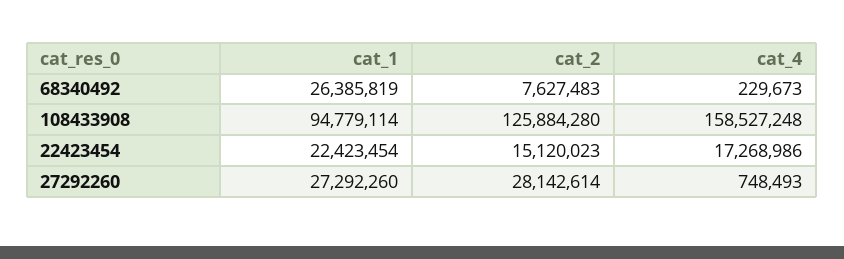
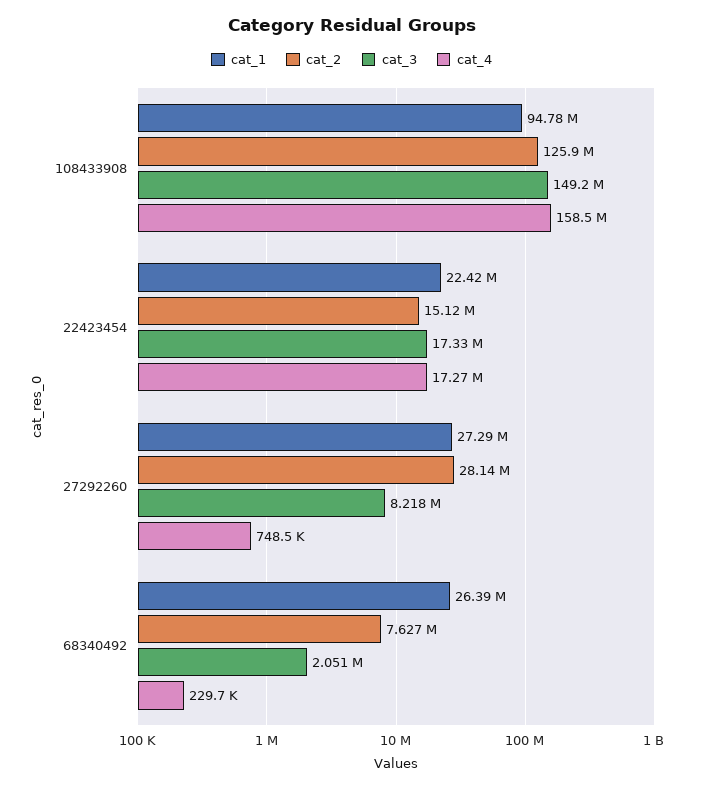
cat_3, 108433908: none -> 149200000
cat_3, 22423454: none -> 17330000
cat_3, 27292260: none -> 8218000
cat_3, 68340492: none -> 2051000

